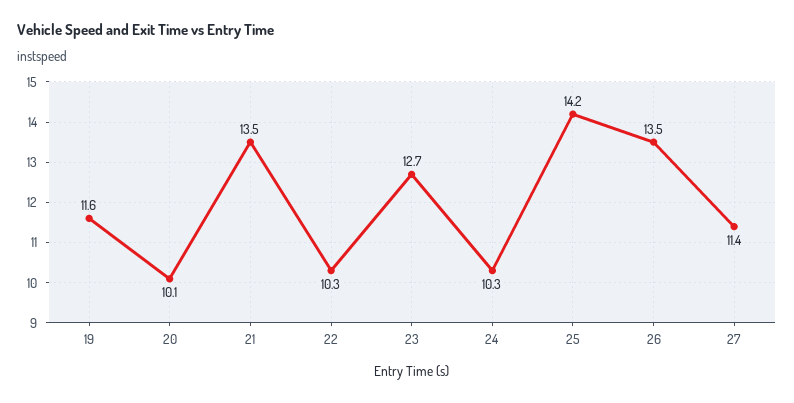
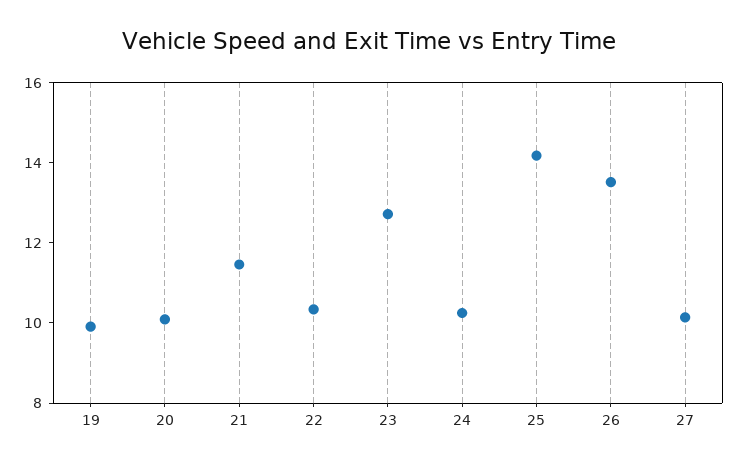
19: 11.6 -> 10
21: 13.5 -> 11.5
27: 11.4 -> 10

